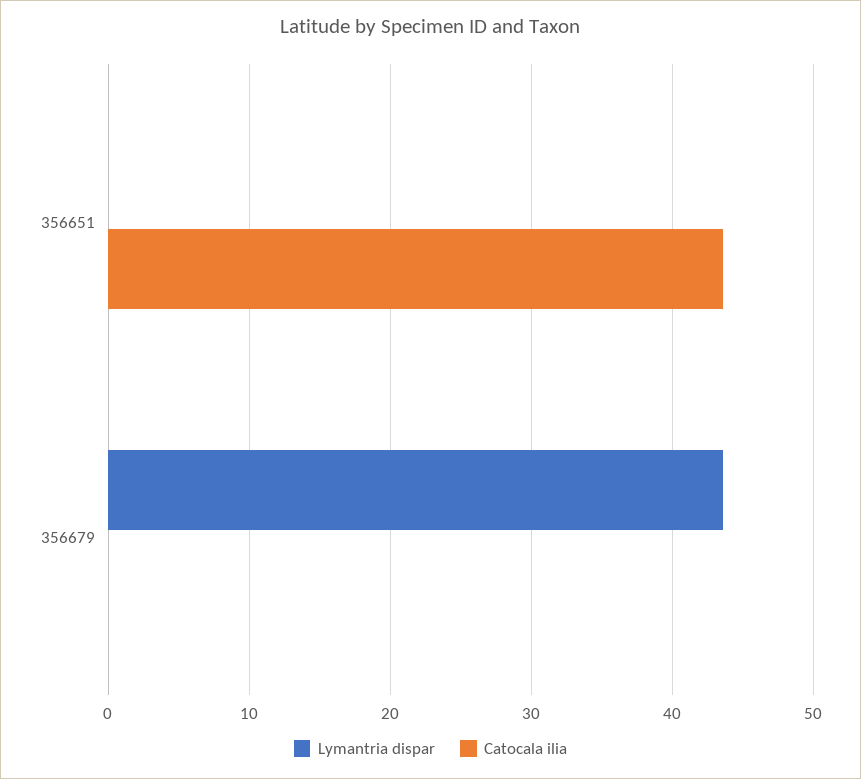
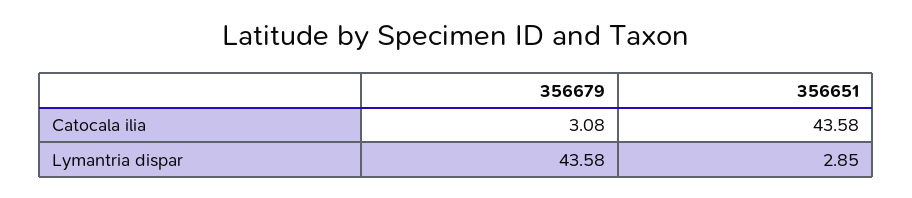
Lymantria dispar, 356651: 0 -> 2.85
Catocala ilia, 356679: 0 -> 3.08

